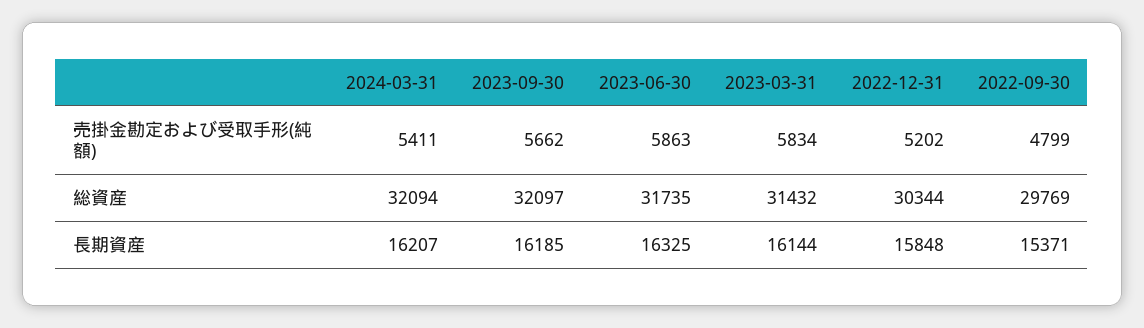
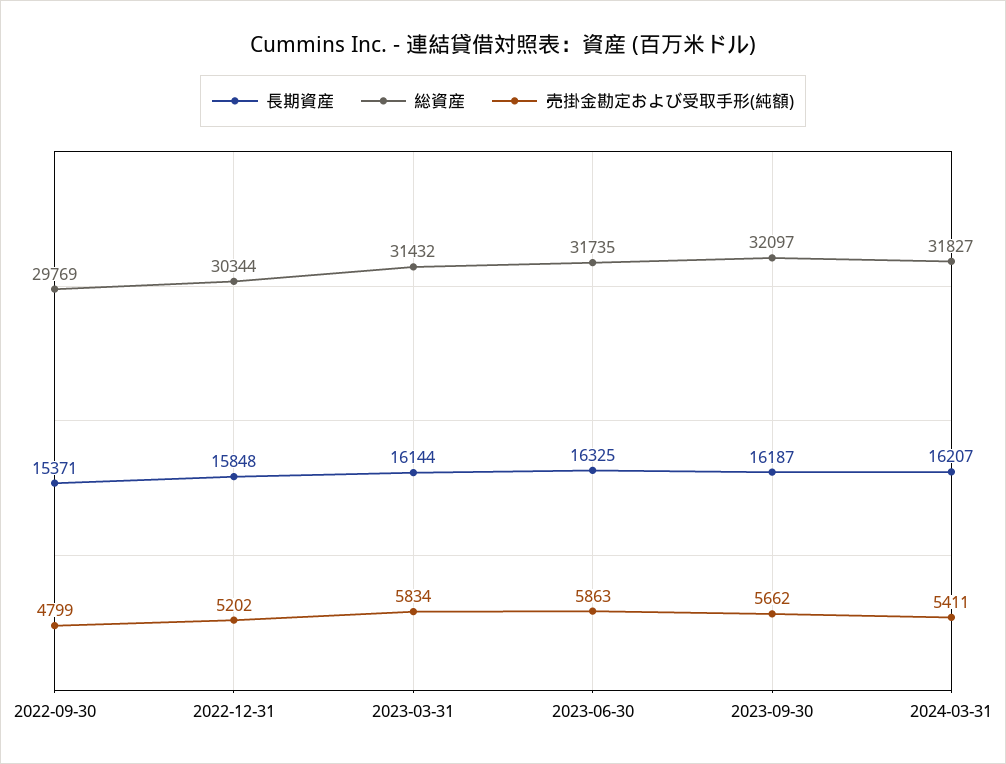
総資産, 2024-03-31: 32094 -> 31827
長期資産, 2023-09-30: 16185 -> 16187

